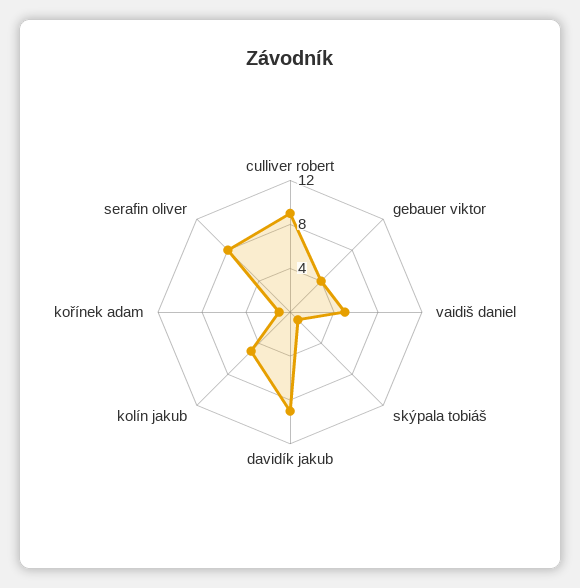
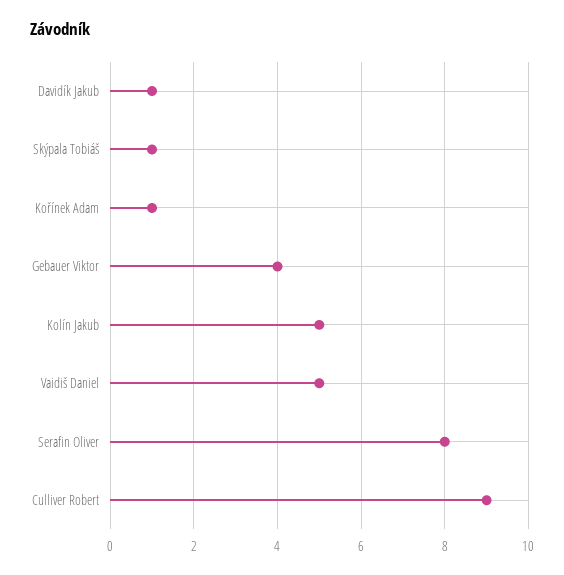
davidík jakub: 9 -> 1

